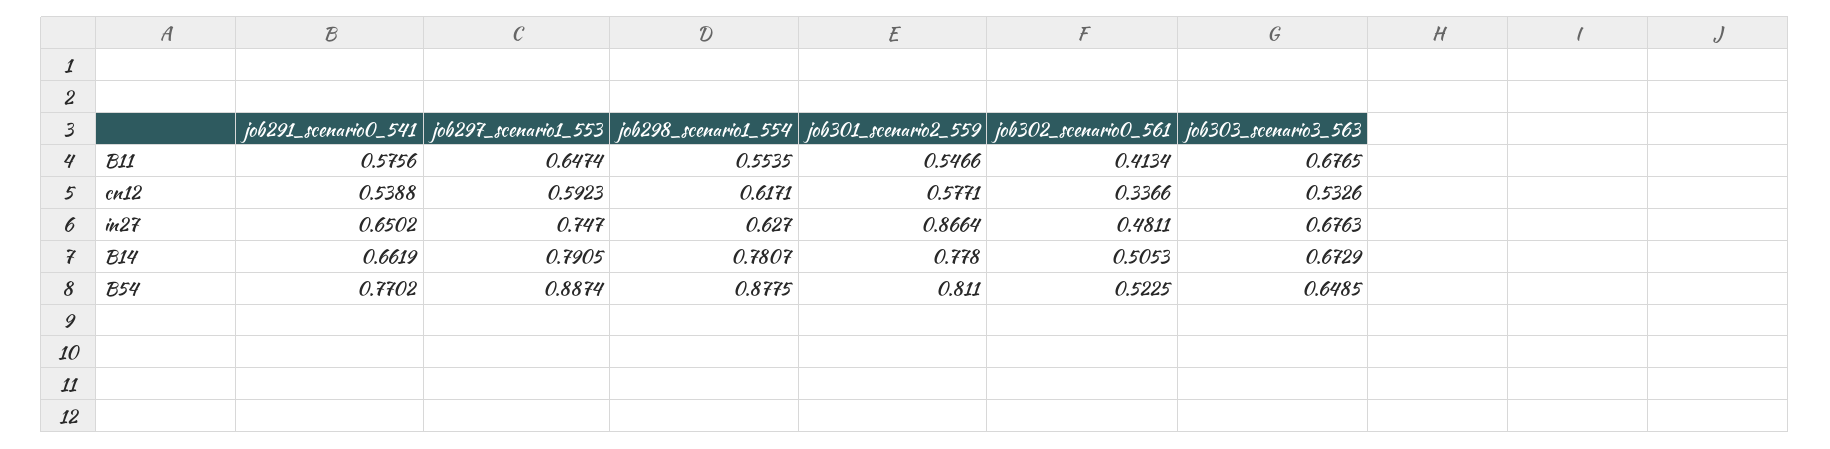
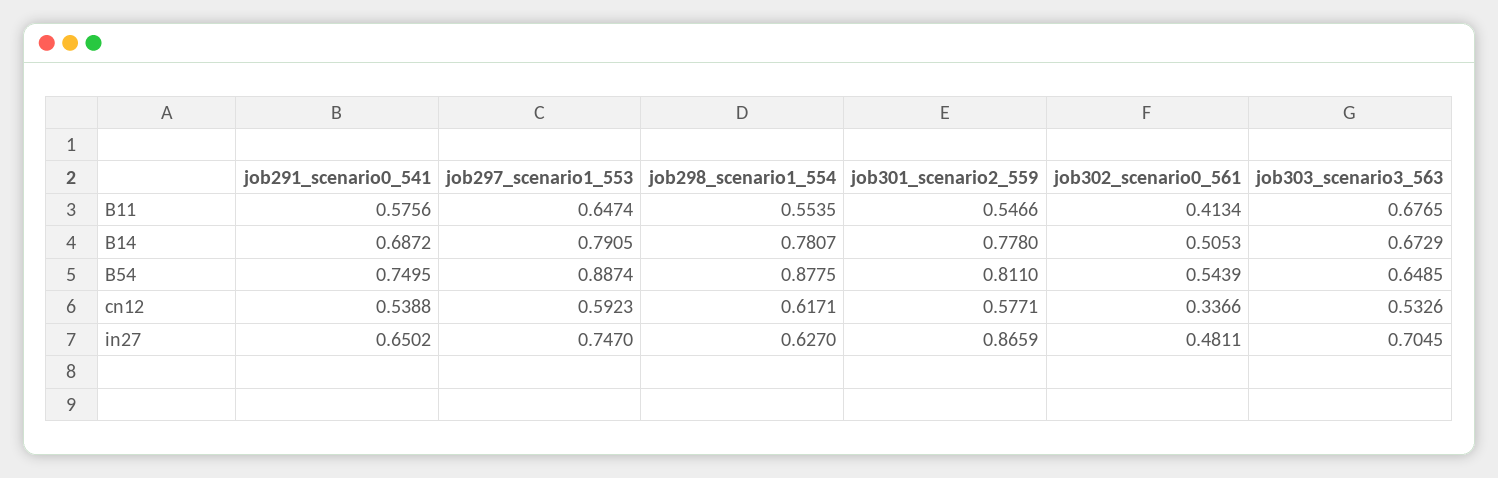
job301_scenario2_559, in27: 0.8664 -> 0.8659
job303_scenario3_563, in27: 0.6763 -> 0.7045
job291_scenario0_541, B14: 0.6619 -> 0.6872
job291_scenario0_541, B54: 0.7702 -> 0.7495
job302_scenario0_561, B54: 0.5225 -> 0.5439

